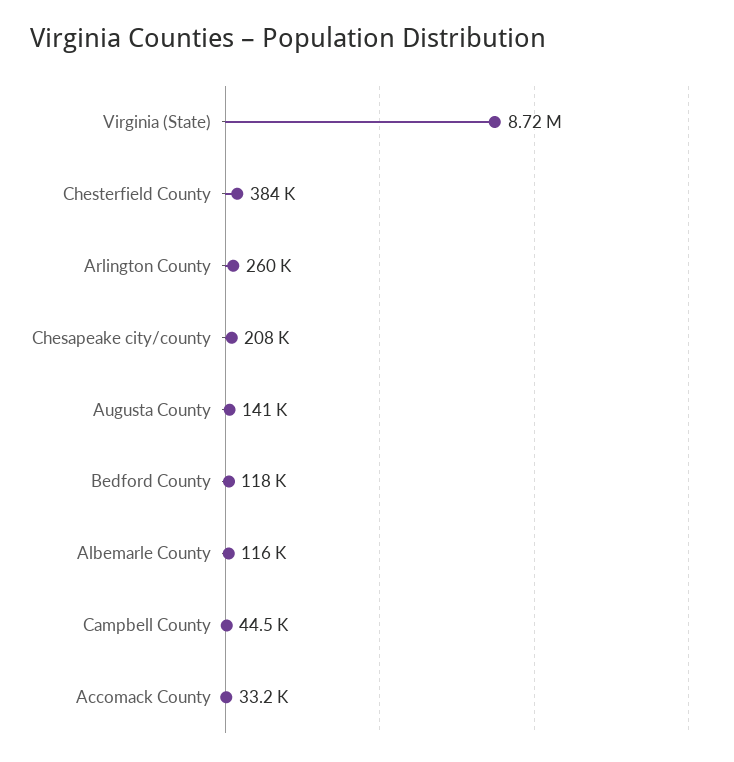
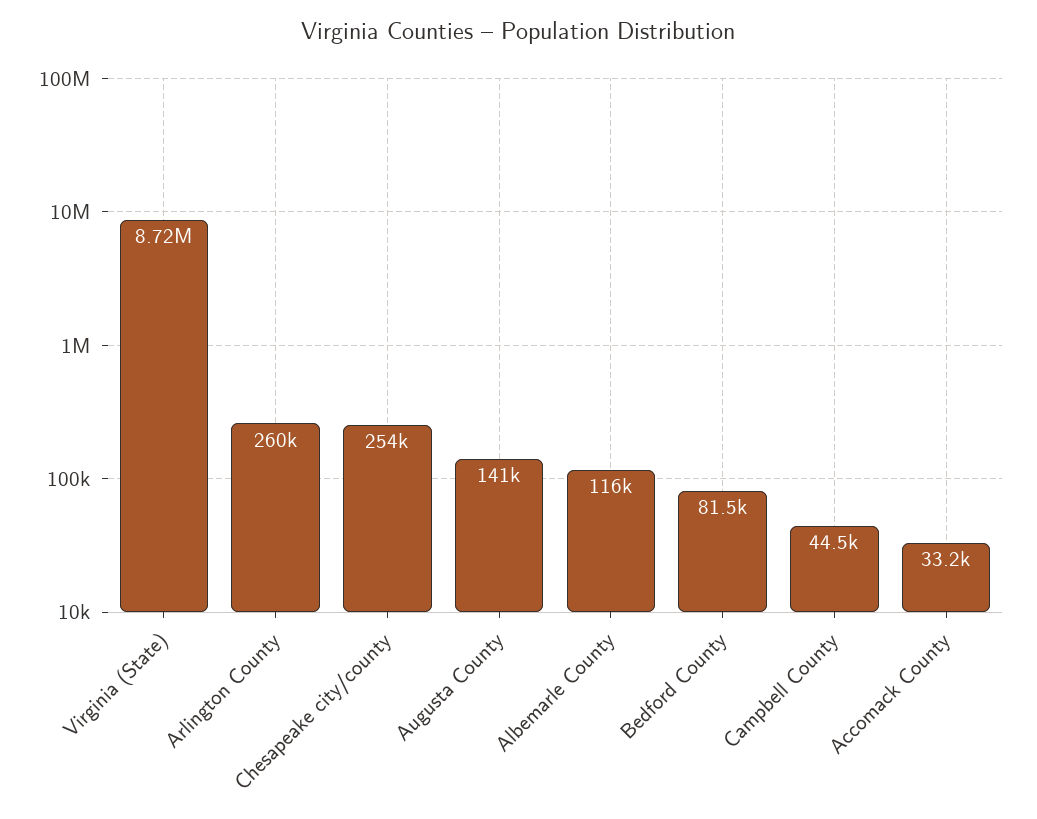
Chesterfield County: 384000 -> none
Chesapeake city/county: 208000 -> 254000
Bedford County: 118000 -> 81500

